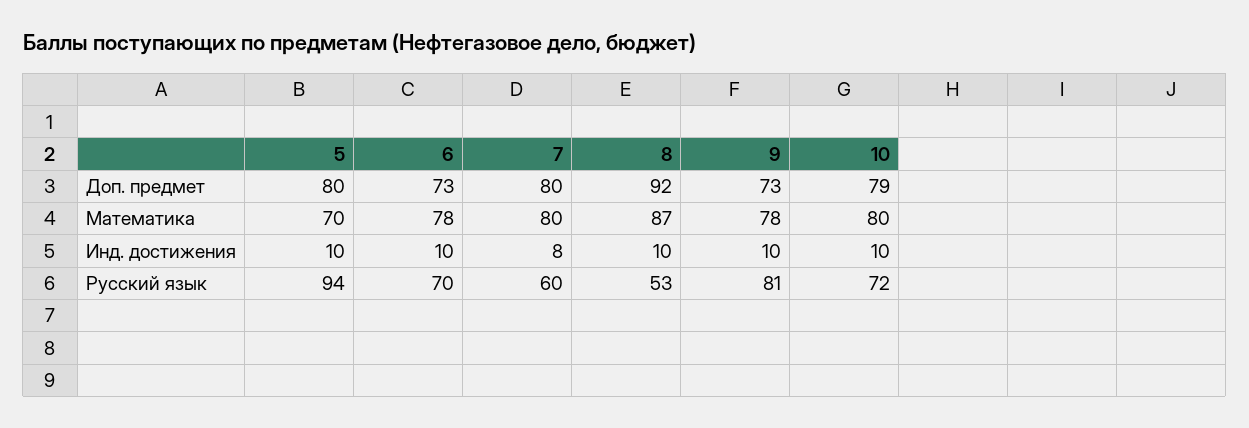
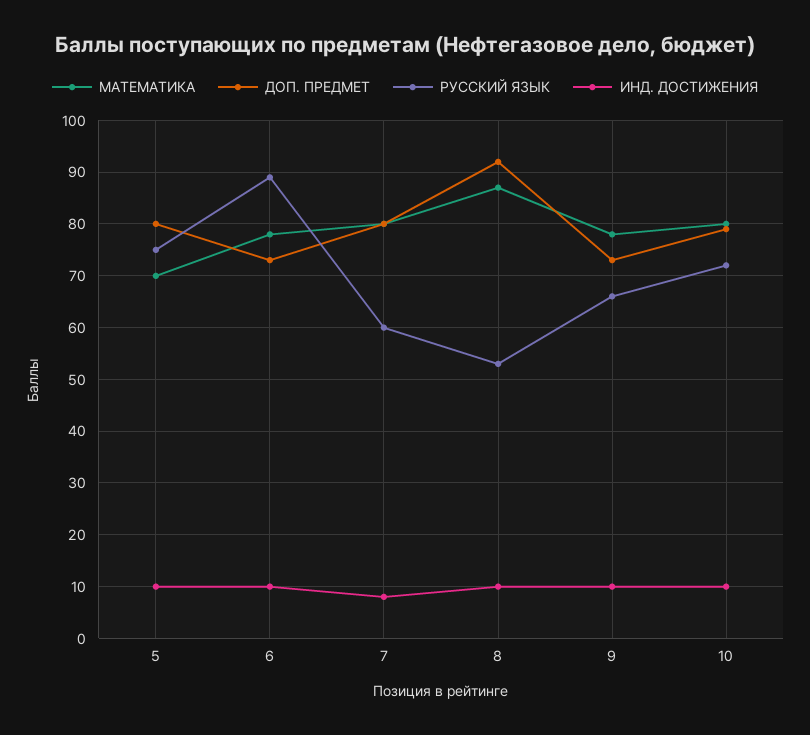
Русский язык, 5: 94 -> 75
Русский язык, 6: 70 -> 90
Русский язык, 9: 81 -> 65

